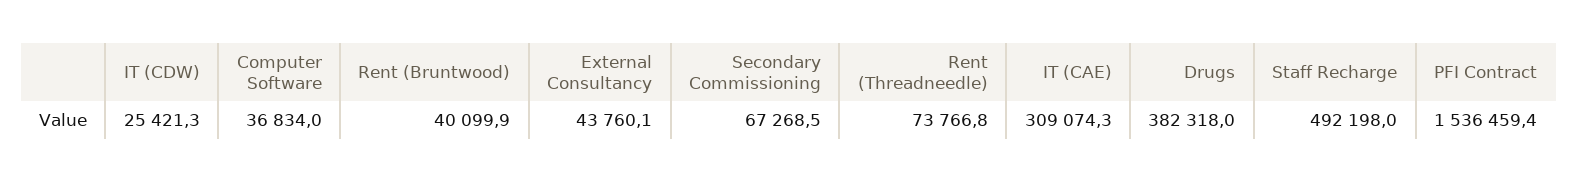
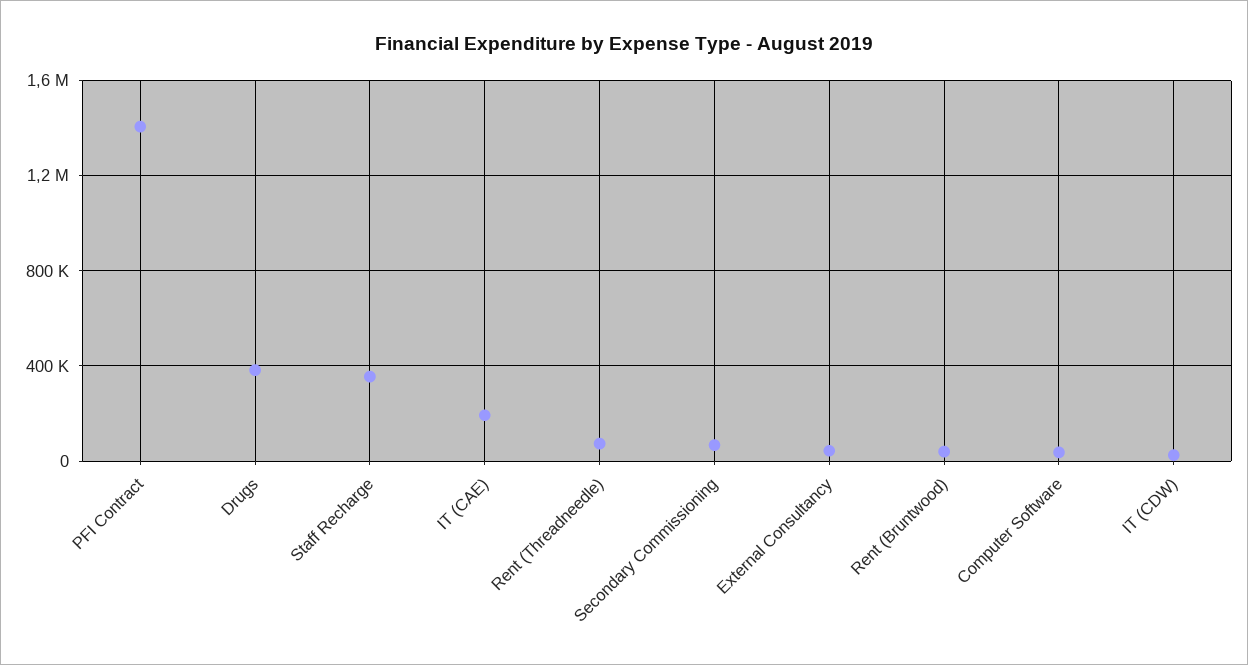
IT (CAE): 309074.3 -> 200000
Staff Recharge: 492198 -> 350000
PFI Contract: 1536459.4 -> 1400000

